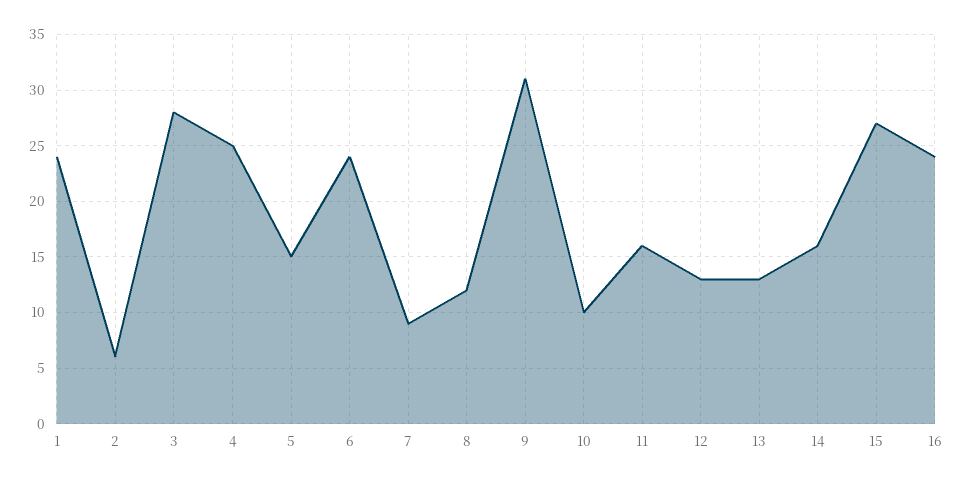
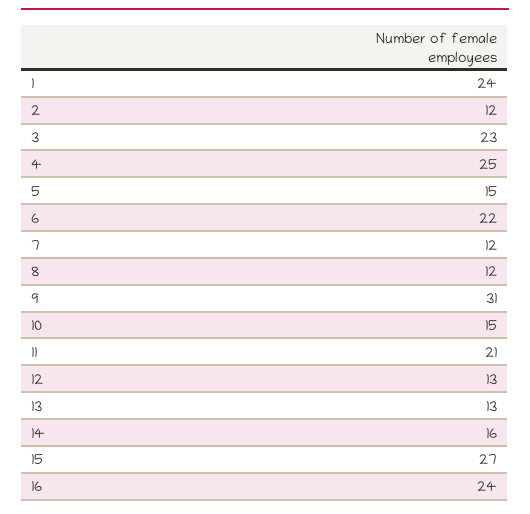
2: 6 -> 12
3: 28 -> 23
6: 24 -> 22
7: 9 -> 12
10: 10 -> 15
11: 16 -> 21

